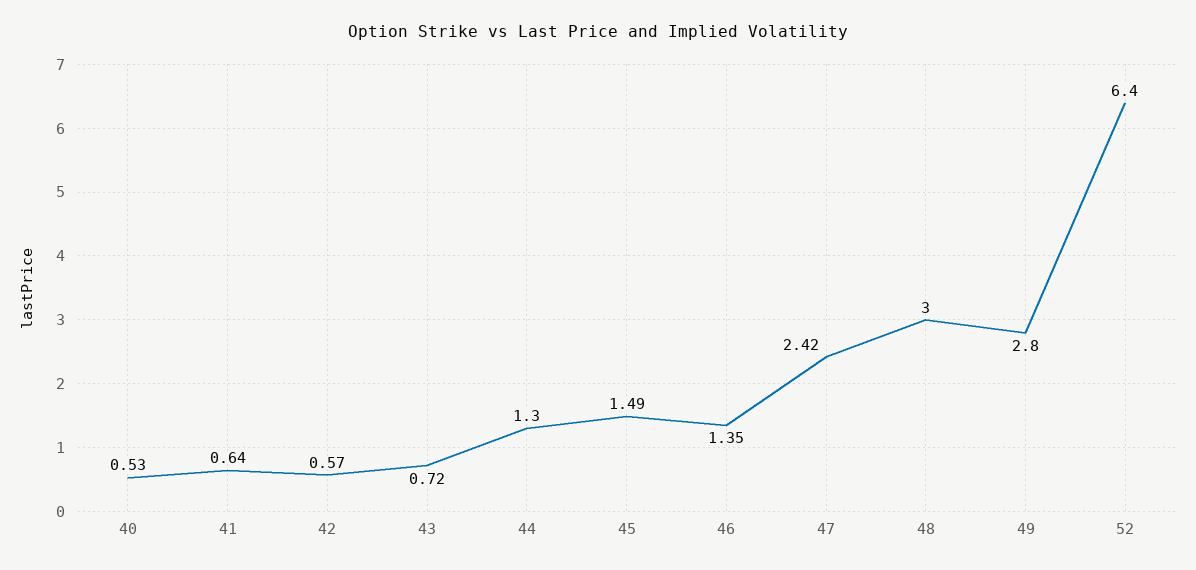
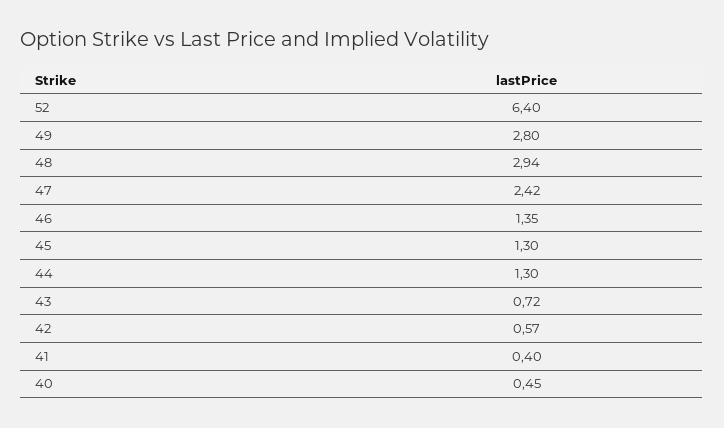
40: 0.53 -> 0.45
41: 0.64 -> 0.4
45: 1.49 -> 1.3
48: 3 -> 2.94

